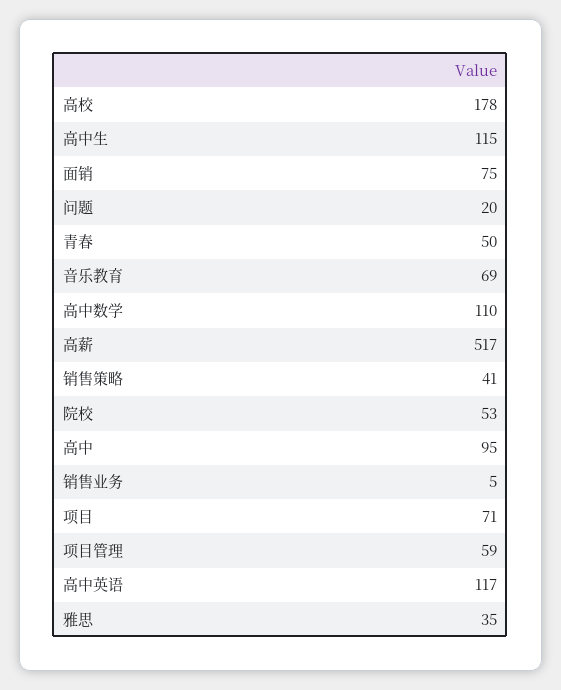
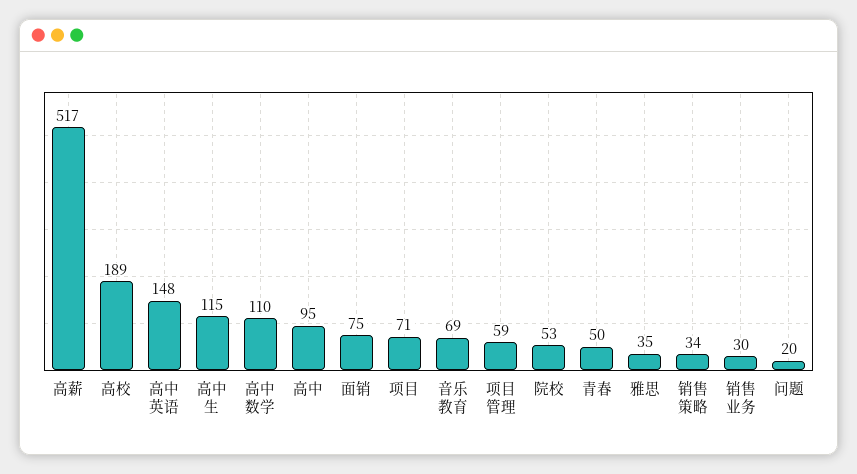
高校: 178 -> 189
销售策略: 41 -> 34
销售业务: 5 -> 30
高中英语: 117 -> 148

